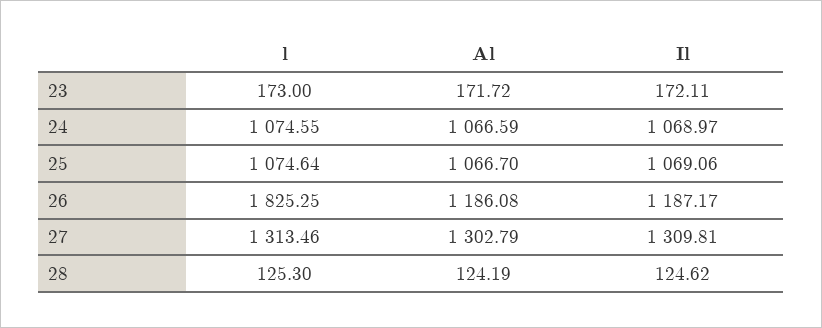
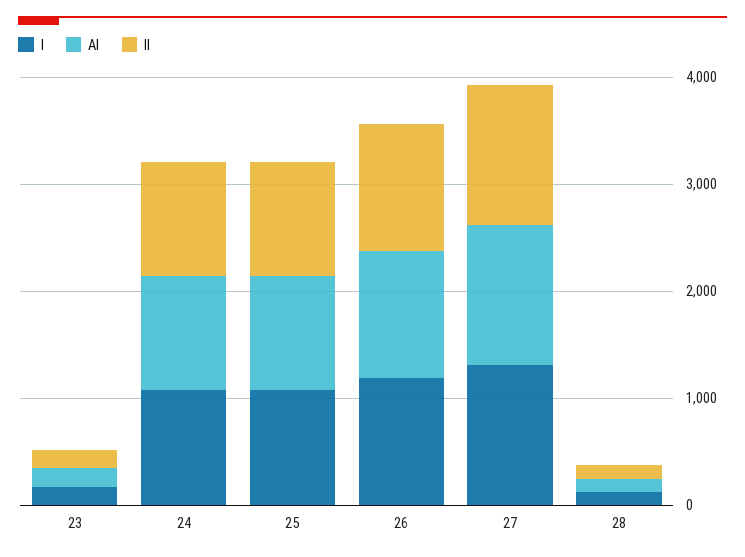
l, 26: 1825.25 -> 1200

